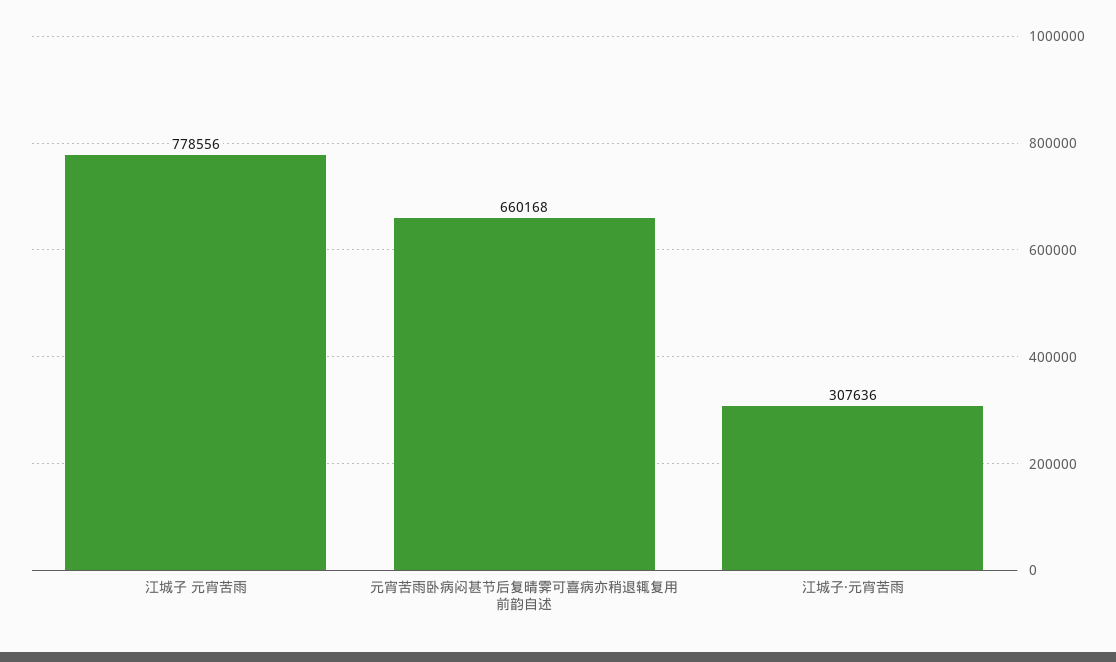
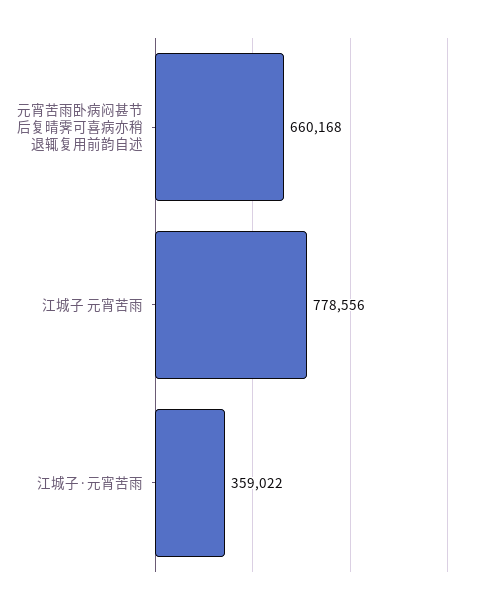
江城子·元宵苦雨: 307636 -> 359022

